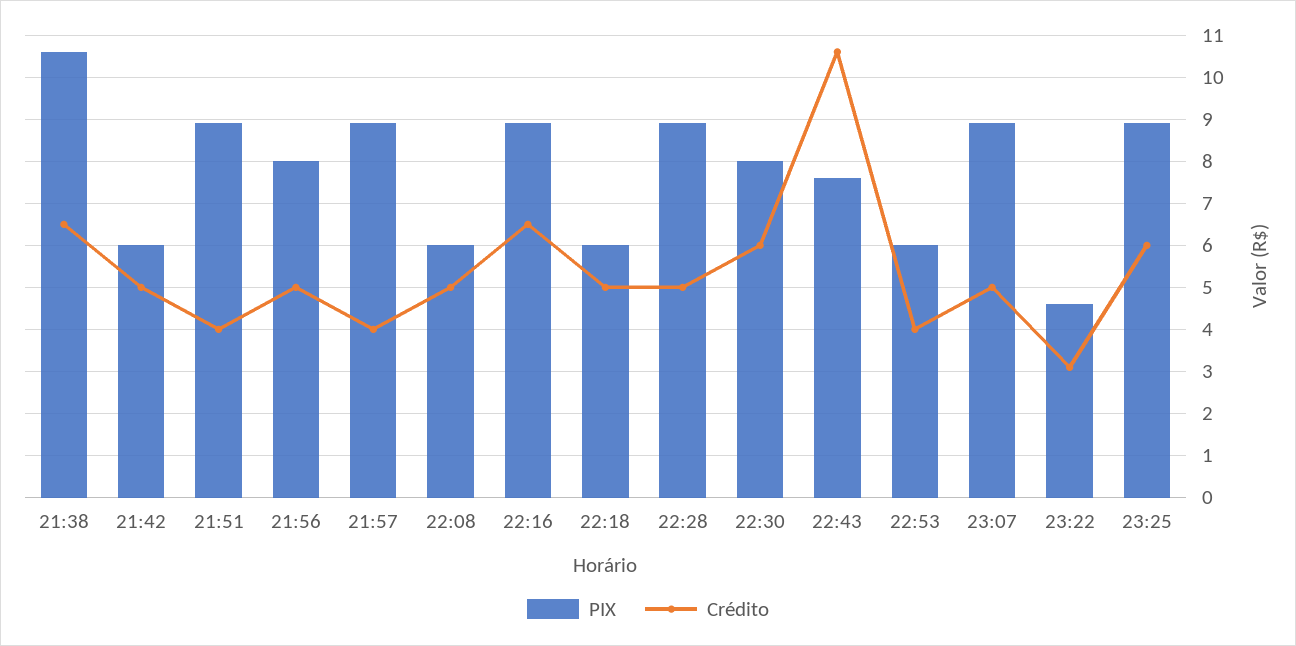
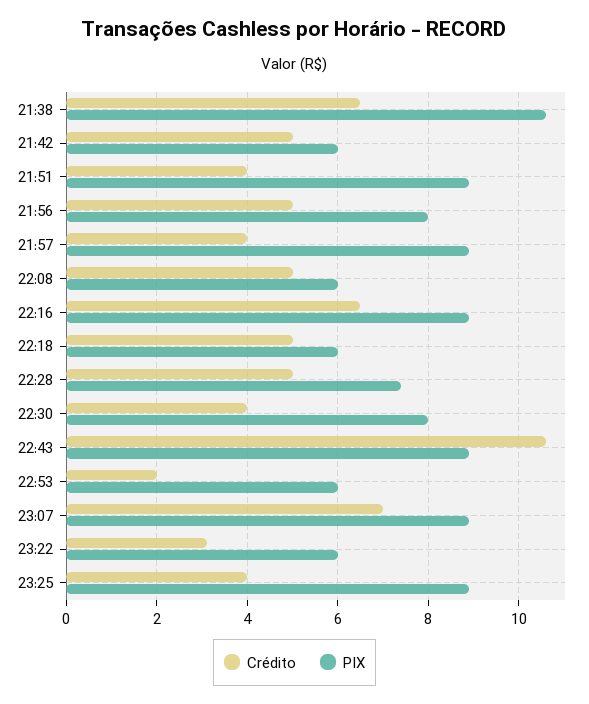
PIX, 22:28: 9 -> 7.5
Crédito, 22:30: 6 -> 4
PIX, 22:43: 7.5 -> 9
Crédito, 22:53: 4 -> 2
Crédito, 23:07: 5 -> 7
PIX, 23:22: 4.5 -> 6
Crédito, 23:25: 6 -> 4

